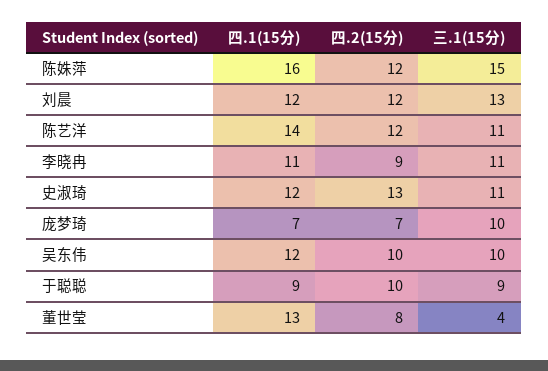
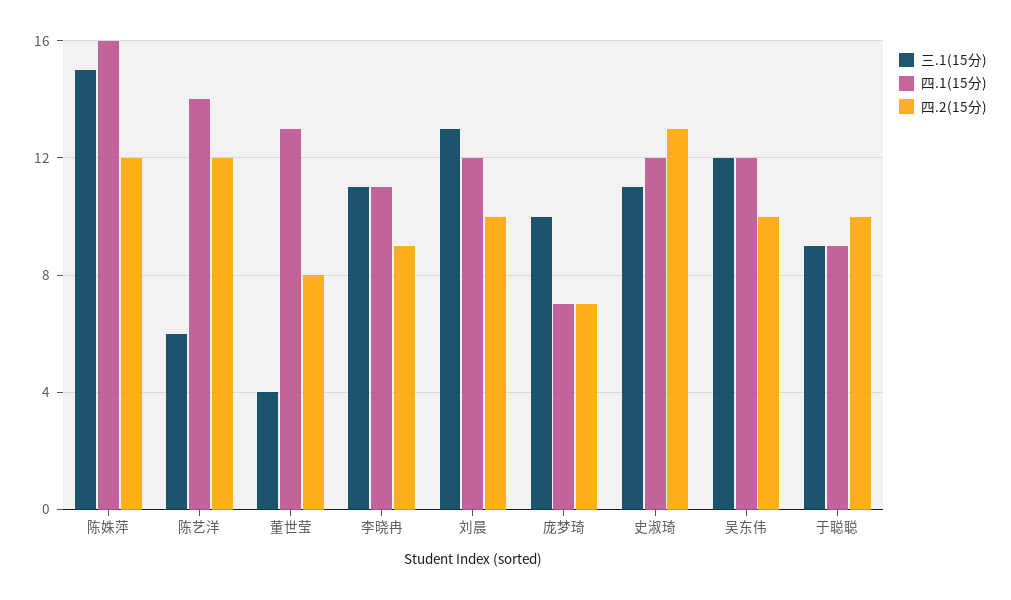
四.2(15分), 刘晨: 12 -> 10
三.1(15分), 陈艺洋: 11 -> 6
三.1(15分), 吴东伟: 10 -> 12

